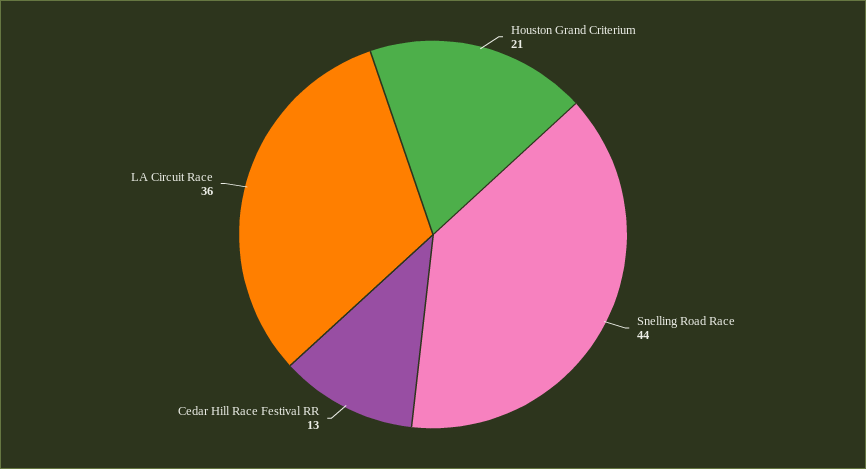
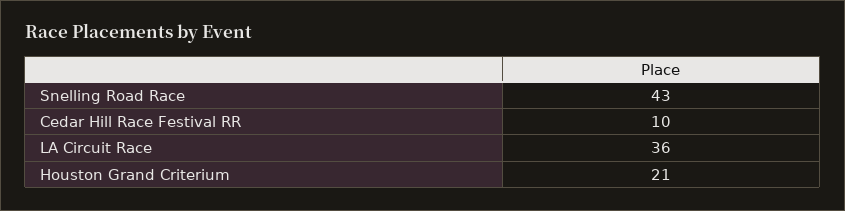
Snelling Road Race: 44 -> 43
Cedar Hill Race Festival RR: 13 -> 10

